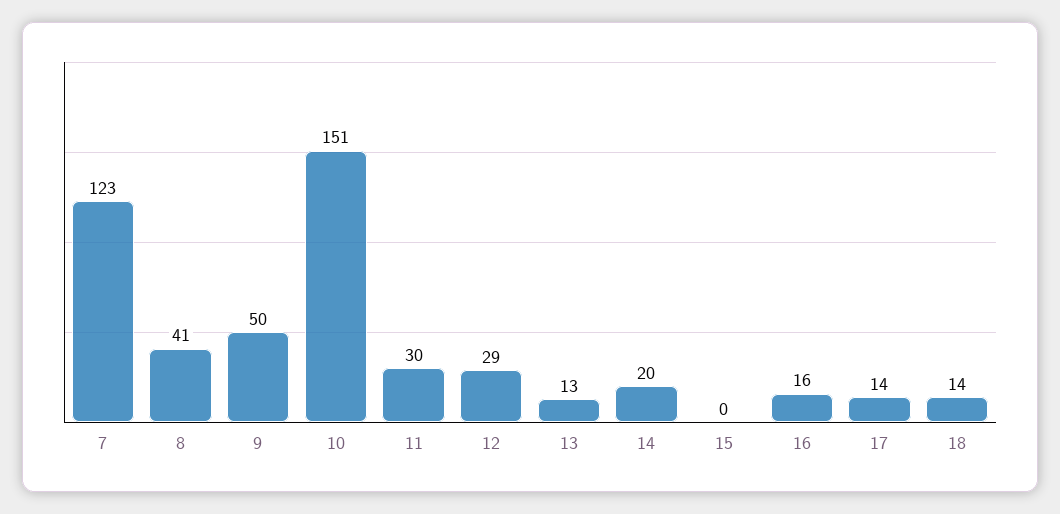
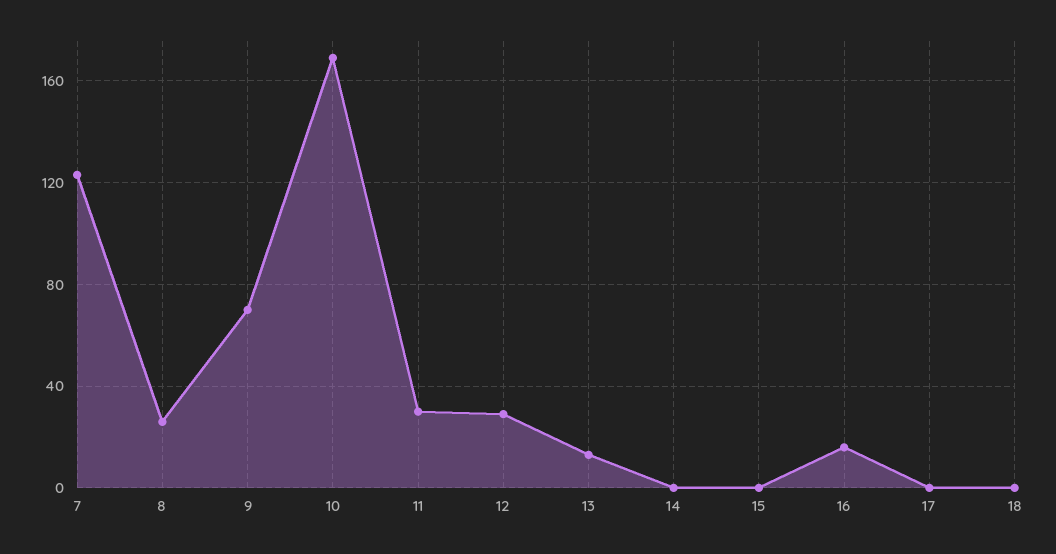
8: 41 -> 25
9: 50 -> 70
10: 151 -> 170
14: 20 -> 0
17: 14 -> 0
18: 14 -> 0

